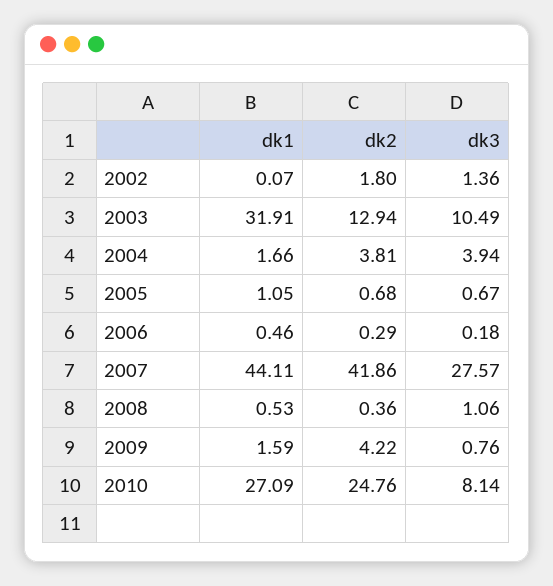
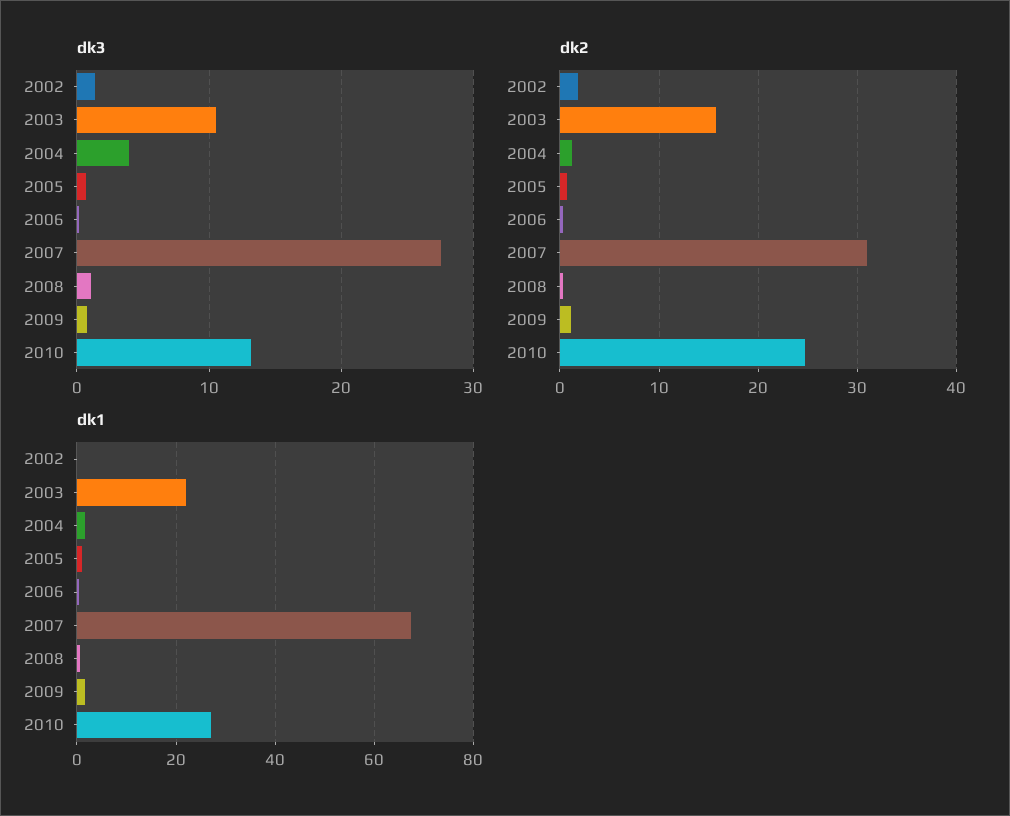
dk1, 2003: 31.91 -> 22
dk2, 2003: 12.94 -> 16
dk2, 2004: 3.81 -> 1
dk1, 2007: 44.11 -> 68
dk2, 2007: 41.86 -> 31
dk2, 2009: 4.22 -> 1
dk3, 2010: 8.14 -> 13

